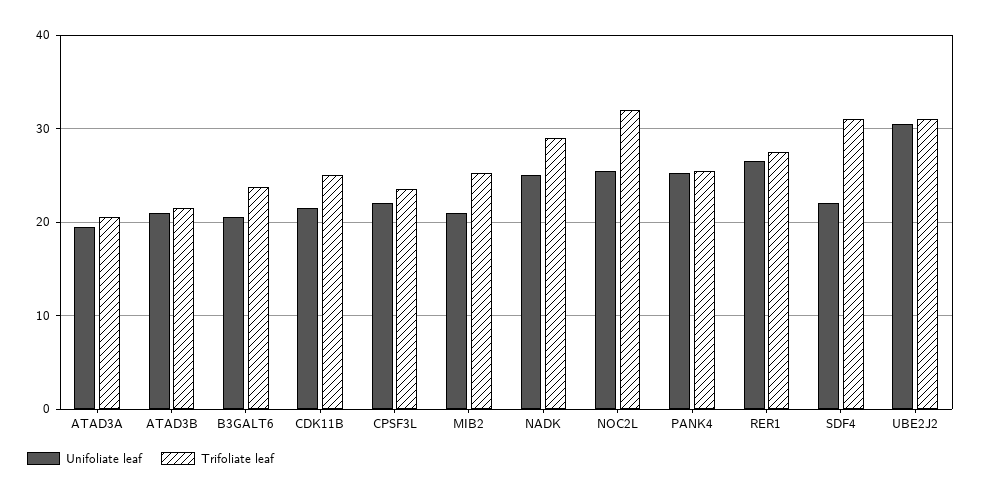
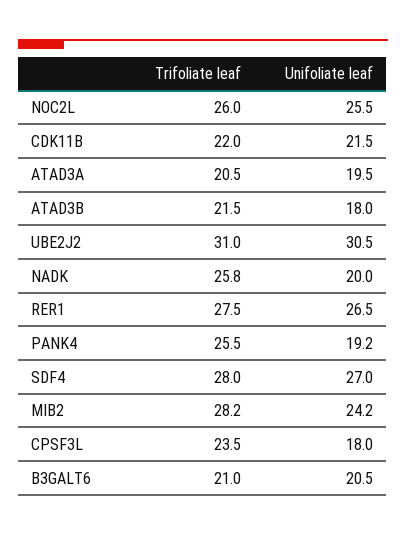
Unifoliate leaf, ATAD3B: 21 -> 18
Trifoliate leaf, B3GALT6: 24 -> 21
Trifoliate leaf, CDK11B: 25 -> 22
Unifoliate leaf, CPSF3L: 22 -> 18
Unifoliate leaf, MIB2: 21 -> 24.2
Trifoliate leaf, MIB2: 25 -> 28.2
Unifoliate leaf, NADK: 25 -> 20
Trifoliate leaf, NADK: 29 -> 25.8
Trifoliate leaf, NOC2L: 32 -> 26
Unifoliate leaf, PANK4: 25 -> 19.2
Unifoliate leaf, SDF4: 22 -> 27
Trifoliate leaf, SDF4: 31 -> 28

